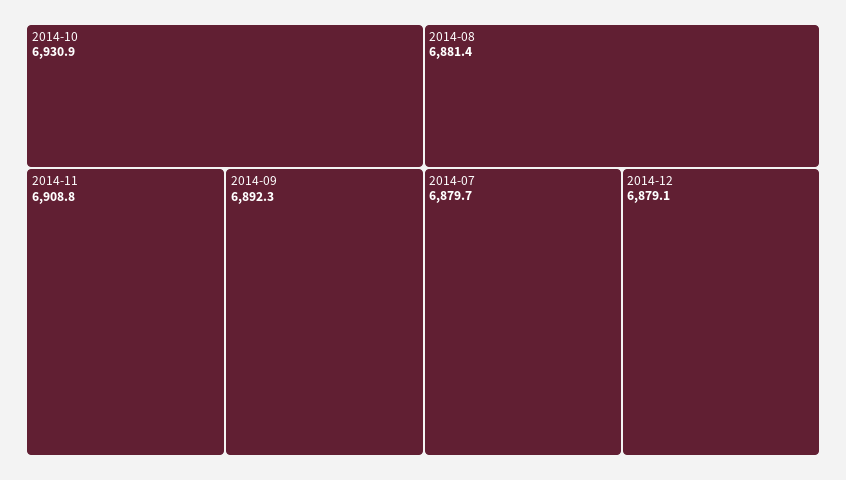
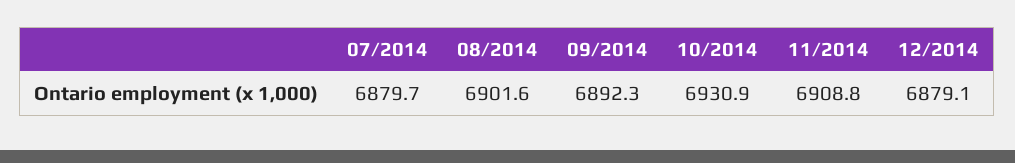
2014-08: 6881.4 -> 6901.6

